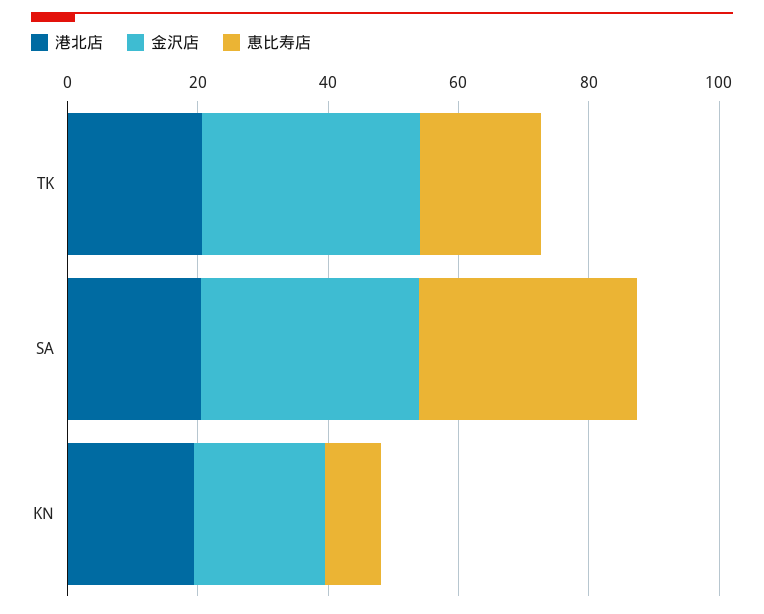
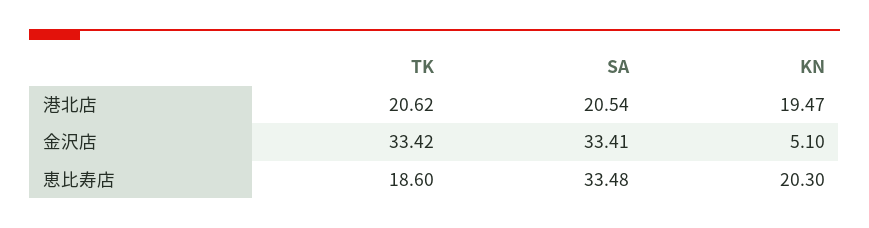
金沢店, KN: 20 -> 5.1
恵比寿店, KN: 10 -> 20.3

